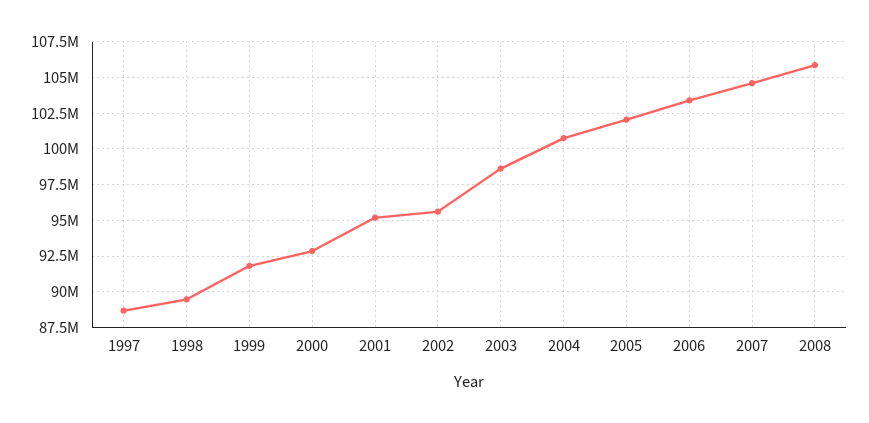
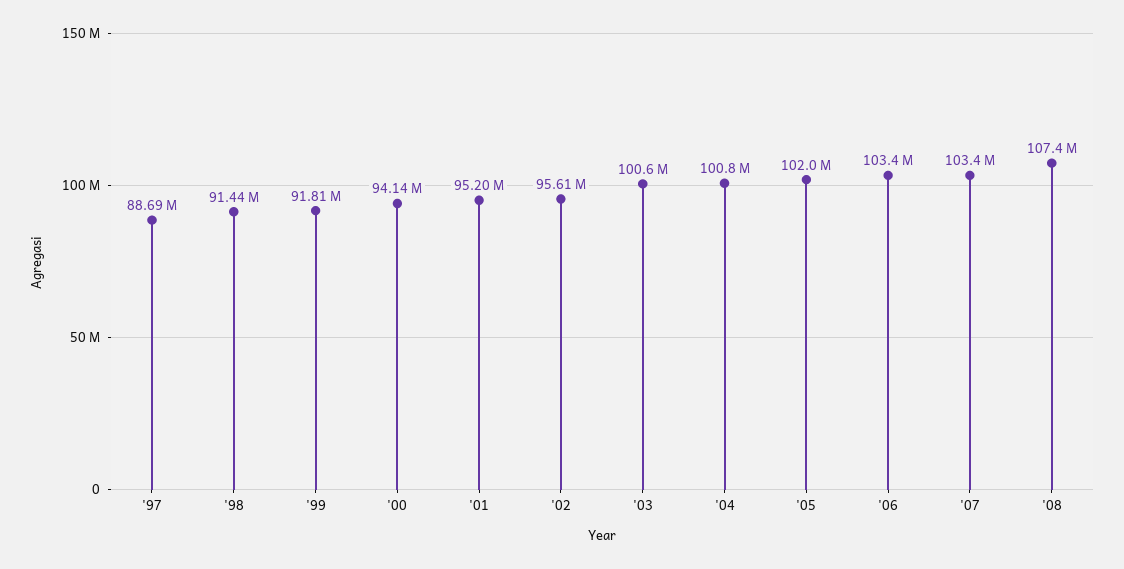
1998: 89500000 -> 91440000
2000: 93000000 -> 94140000
2003: 98500000 -> 100600000
2007: 104500000 -> 103400000
2008: 106000000 -> 107400000

